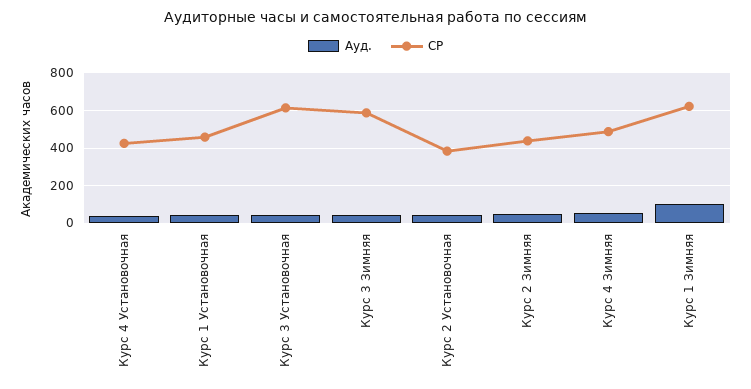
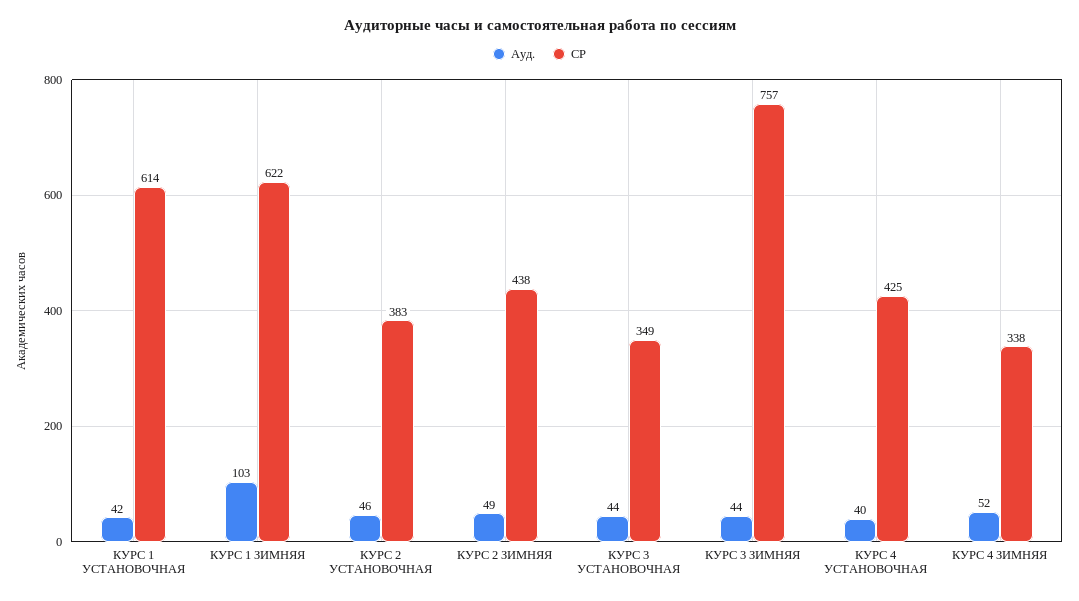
СР, Курс 1 Установочная: 450 -> 614
СР, Курс 3 Установочная: 600 -> 349
СР, Курс 3 Зимняя: 600 -> 757
СР, Курс 4 Зимняя: 500 -> 338

